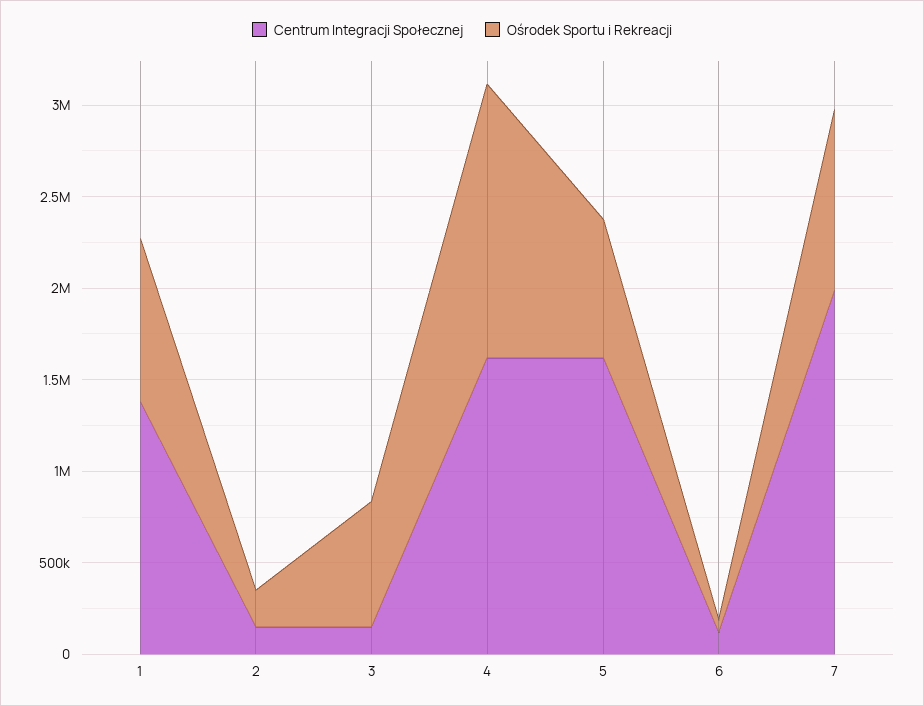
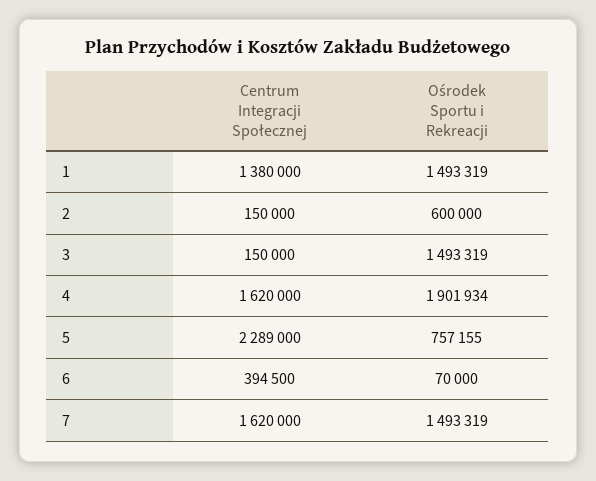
Ośrodek Sportu i Rekreacji, 1: 900000 -> 1493319
Ośrodek Sportu i Rekreacji, 2: 200000 -> 600000
Ośrodek Sportu i Rekreacji, 3: 700000 -> 1493319
Ośrodek Sportu i Rekreacji, 4: 1500000 -> 1901934
Centrum Integracji Społecznej, 5: 1600000 -> 2289000
Centrum Integracji Społecznej, 6: 100000 -> 394500
Centrum Integracji Społecznej, 7: 2000000 -> 1620000
Ośrodek Sportu i Rekreacji, 7: 1000000 -> 1493319

